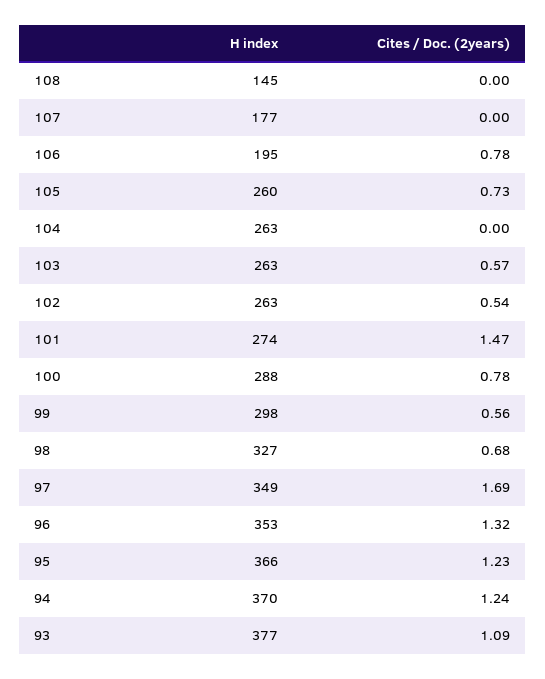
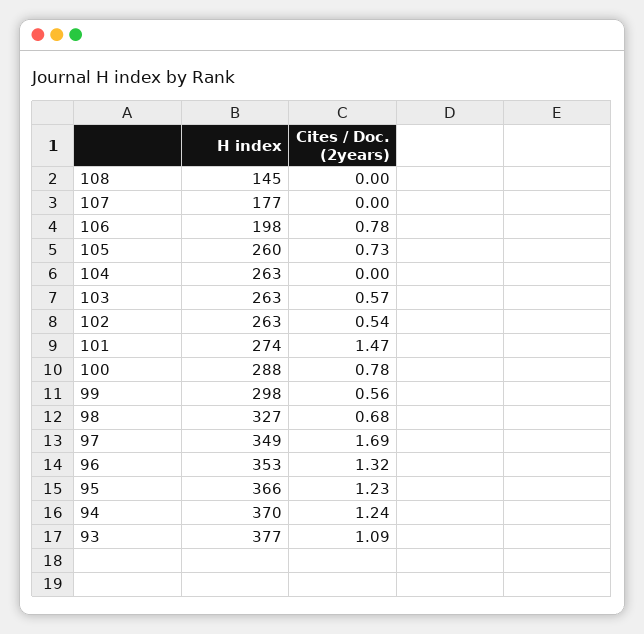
H index, 106: 195 -> 198

